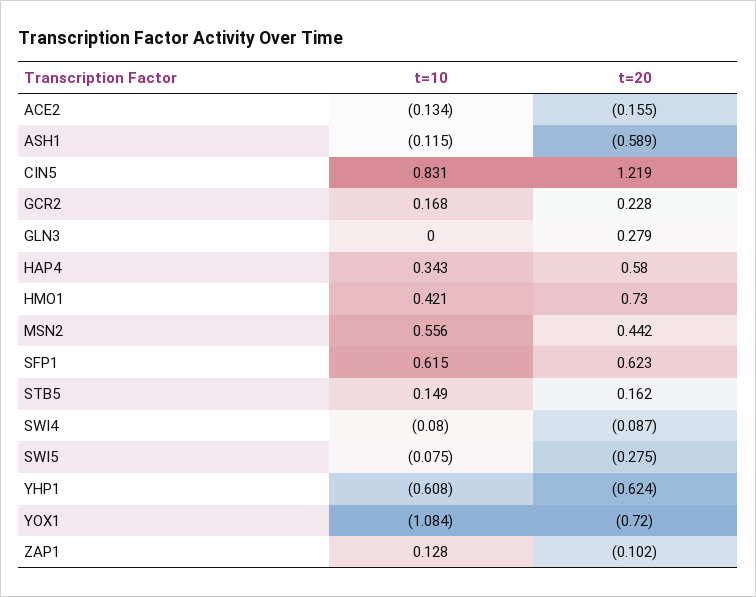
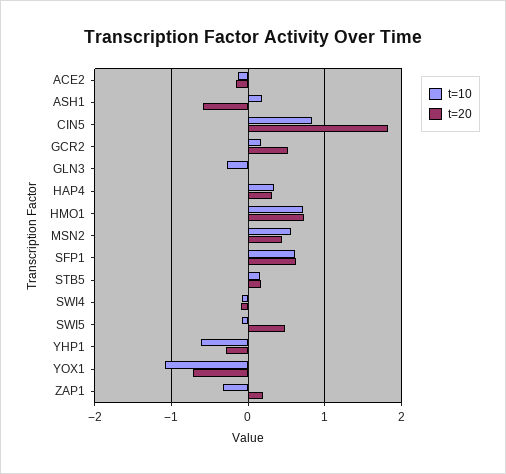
t=10, ASH1: -0.115 -> 0.2
t=20, CIN5: 1.219 -> 1.8
t=20, GCR2: 0.228 -> 0.5
t=10, GLN3: 0 -> -0.3
t=20, GLN3: 0.279 -> 0
t=20, HAP4: 0.58 -> 0.3
t=10, HMO1: 0.421 -> 0.7
t=20, SWI5: -0.275 -> 0.5
t=20, YHP1: -0.624 -> -0.3
t=10, ZAP1: 0.128 -> -0.3
t=20, ZAP1: -0.102 -> 0.2

